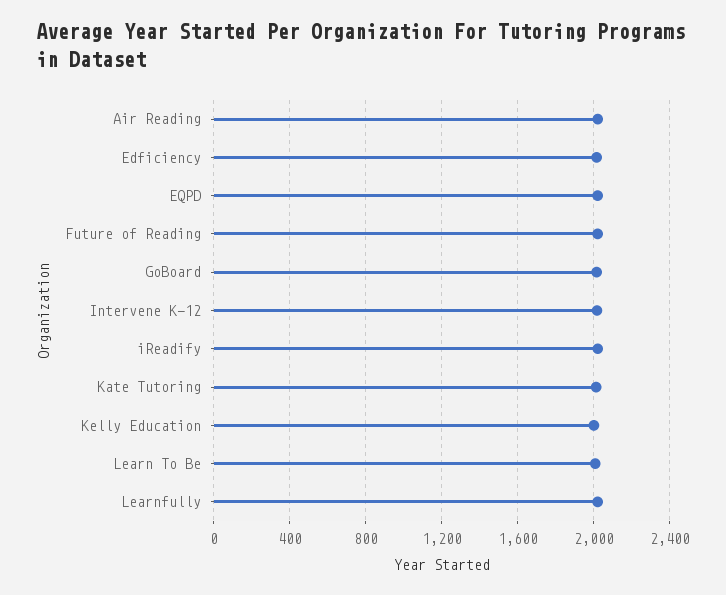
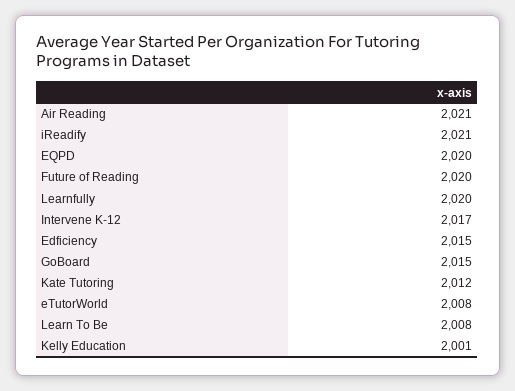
eTutorWorld: none -> 2008

